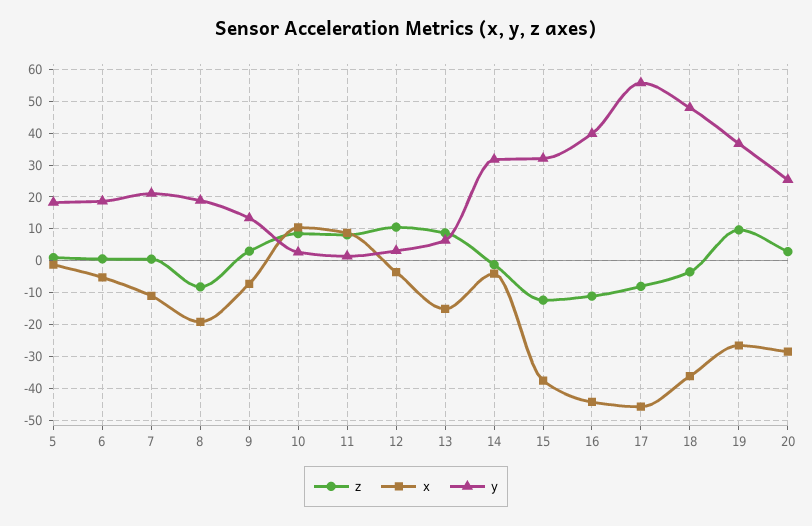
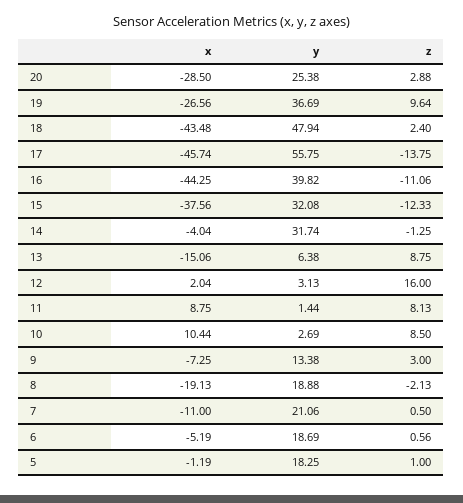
z, 8: -8 -> -2.13
z, 12: 10 -> 16
x, 12: -4 -> 2.04
z, 17: -8 -> -13.75
z, 18: -4 -> 2.4
x, 18: -36 -> -43.48

